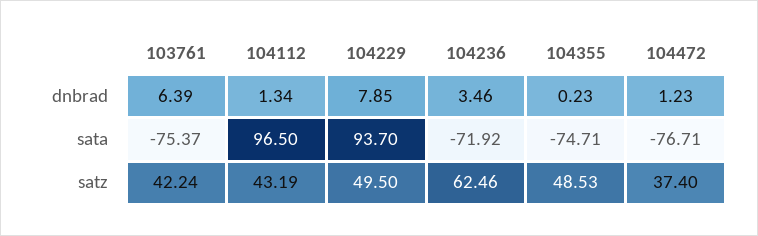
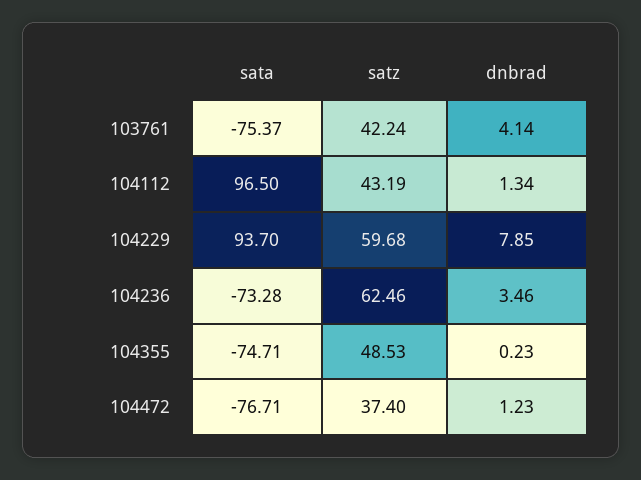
103761, dnbrad: 6.39 -> 4.14
104236, sata: -71.92 -> -73.28
104229, satz: 49.5 -> 59.68

